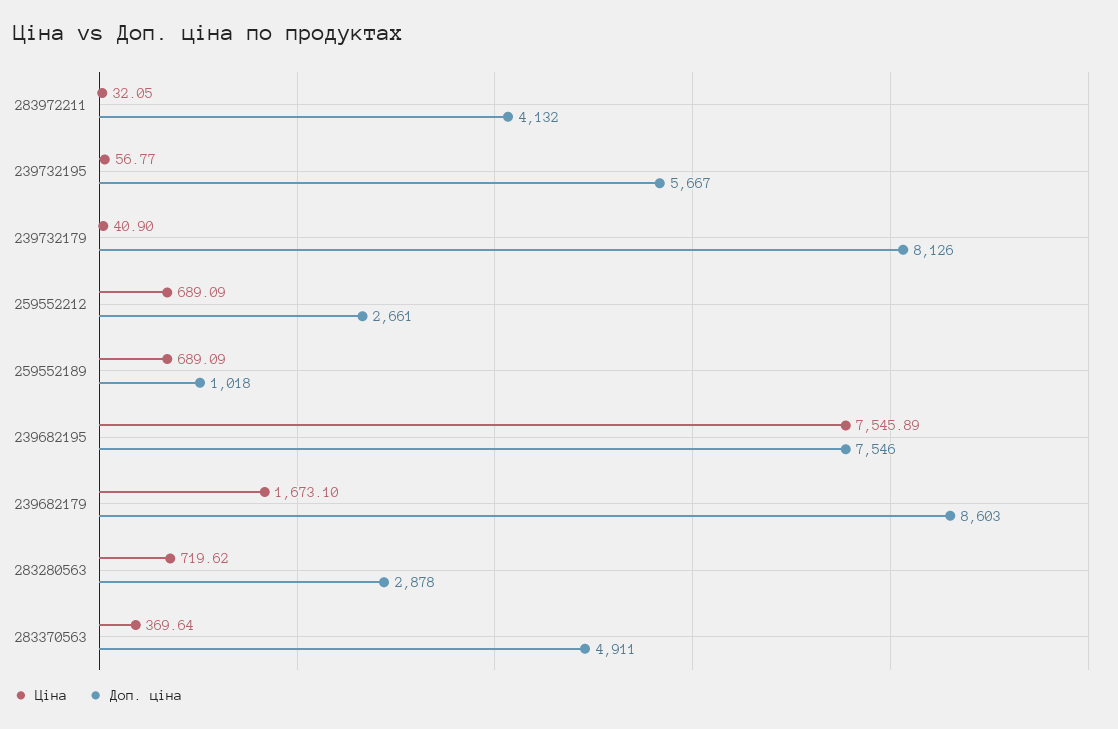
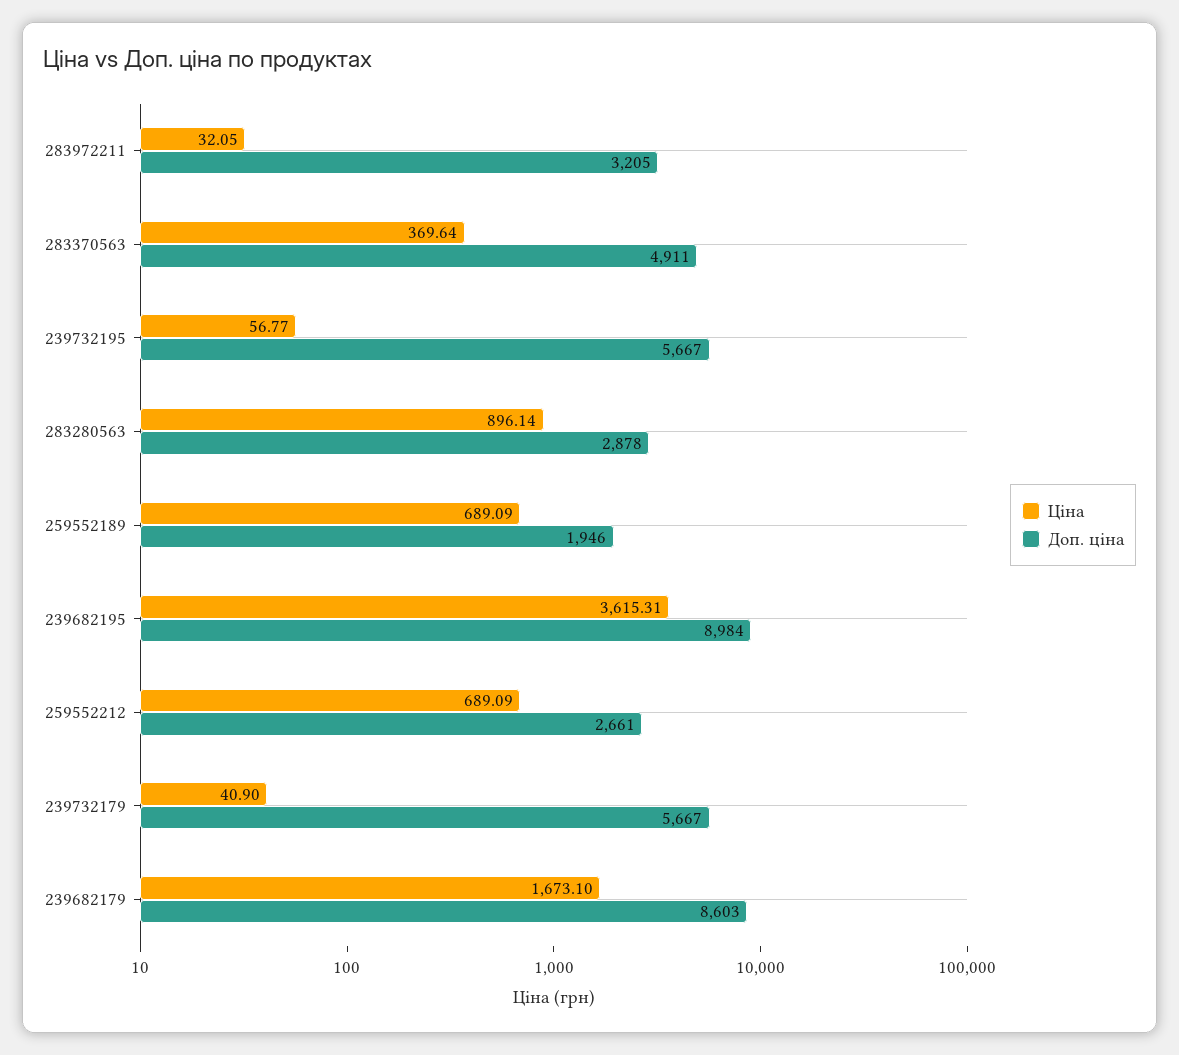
Доп. ціна, 283972211: 4132 -> 3205
Доп. ціна, 239732179: 8126 -> 5667
Доп. ціна, 259552189: 1018 -> 1946
Ціна, 239682195: 7545.89 -> 3615.31
Доп. ціна, 239682195: 7546 -> 8984
Ціна, 283280563: 719.62 -> 896.14

